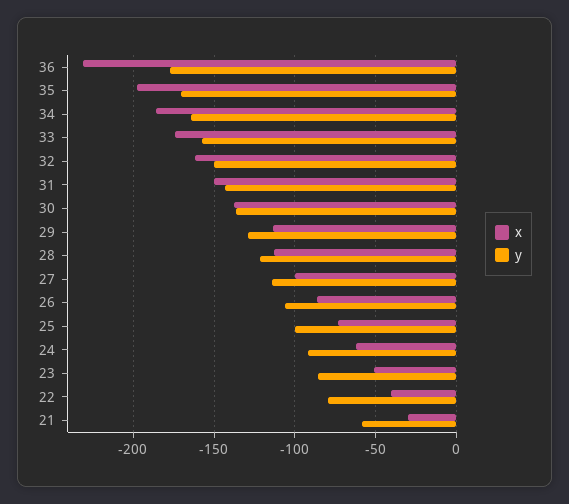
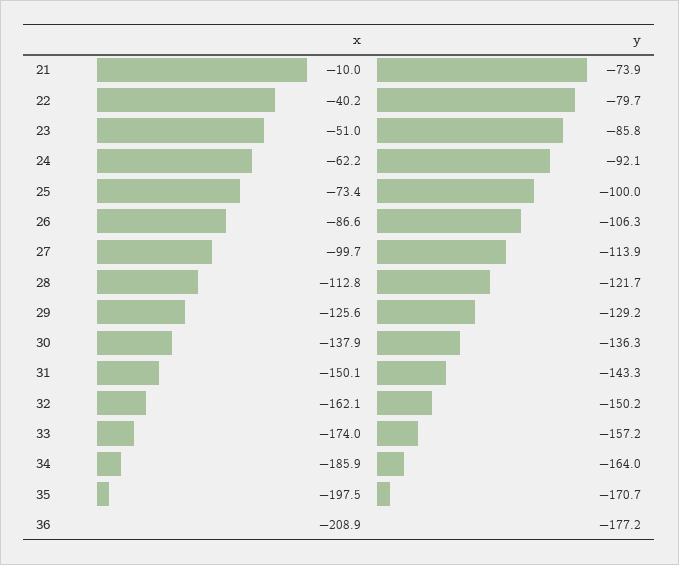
x, 36: -230 -> -208.9
x, 29: -115 -> -125.6
x, 21: -30 -> -10
y, 21: -60 -> -73.9

